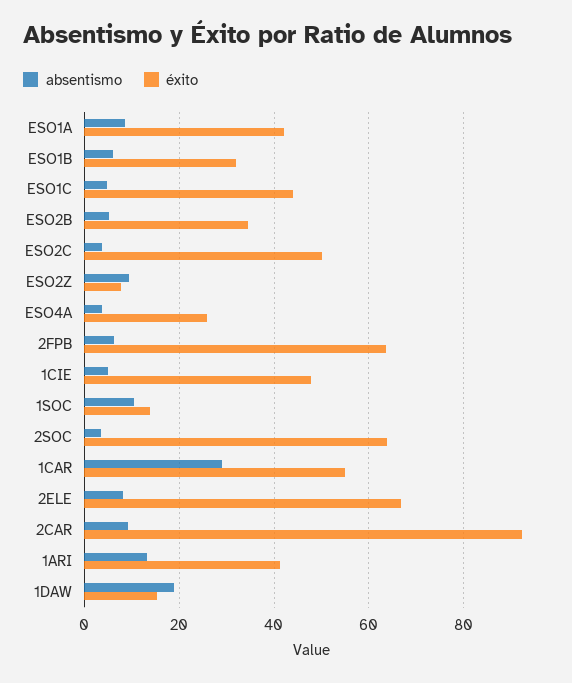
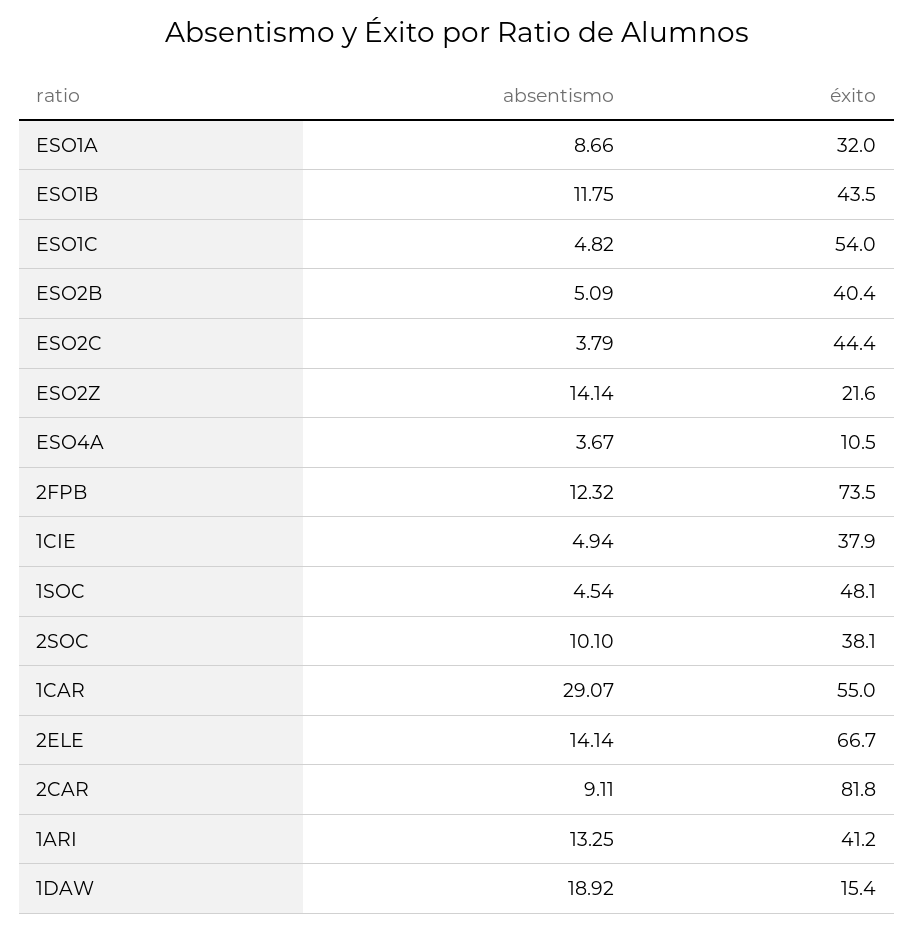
éxito, ESO1A: 42 -> 32
absentismo, ESO1B: 6 -> 11.75
éxito, ESO1B: 32 -> 43.5
éxito, ESO1C: 44 -> 54
éxito, ESO2B: 34 -> 40.4
éxito, ESO2C: 50 -> 44.4
absentismo, ESO2Z: 10 -> 14.14
éxito, ESO2Z: 8 -> 21.6
éxito, ESO4A: 26 -> 10.5
absentismo, 2FPB: 6 -> 12.32
éxito, 2FPB: 64 -> 73.5
éxito, 1CIE: 48 -> 37.9
absentismo, 1SOC: 10 -> 4.54
éxito, 1SOC: 14 -> 48.1
absentismo, 2SOC: 4 -> 10.1
éxito, 2SOC: 64 -> 38.1
absentismo, 2ELE: 8 -> 14.14
éxito, 2CAR: 92 -> 81.8

